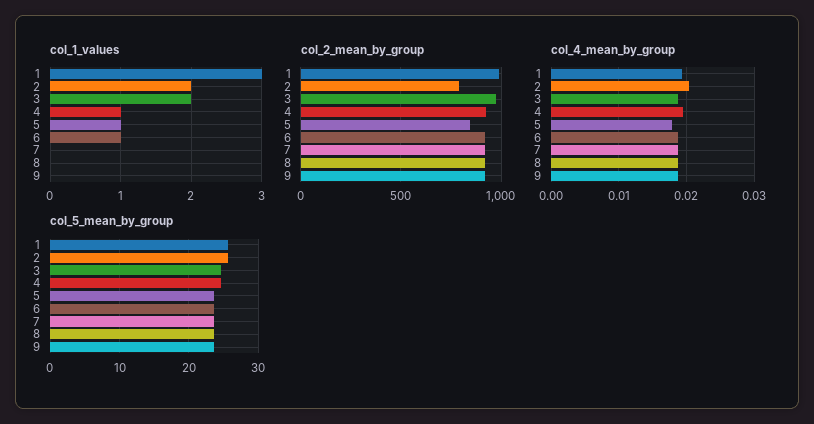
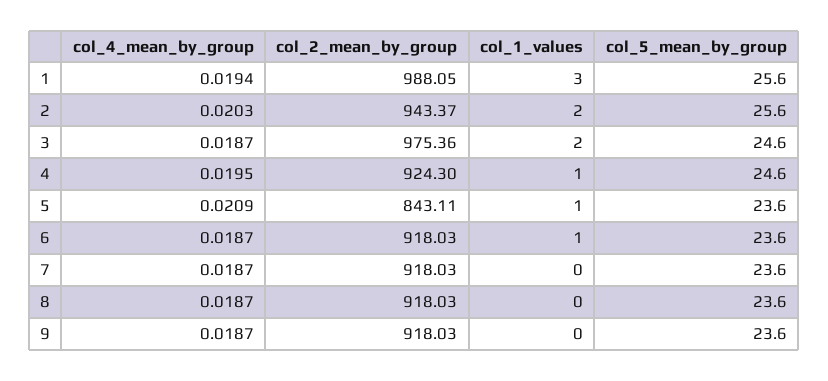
col_2_mean_by_group, 2: 800 -> 943.37
col_4_mean_by_group, 5: 0.018 -> 0.0209

